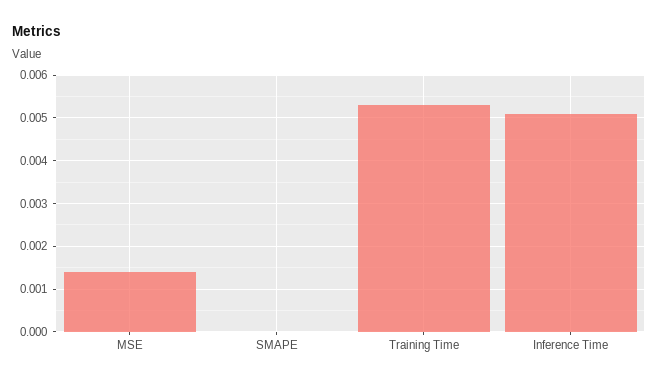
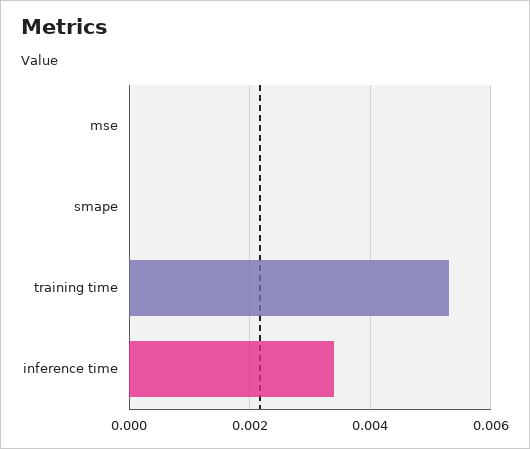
MSE: 0.0015 -> 0
Inference Time: 0.005 -> 0.0035

